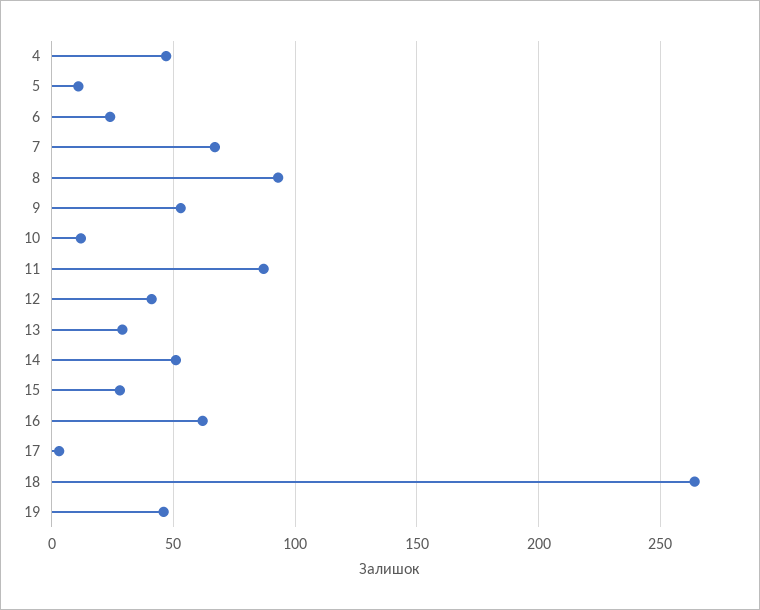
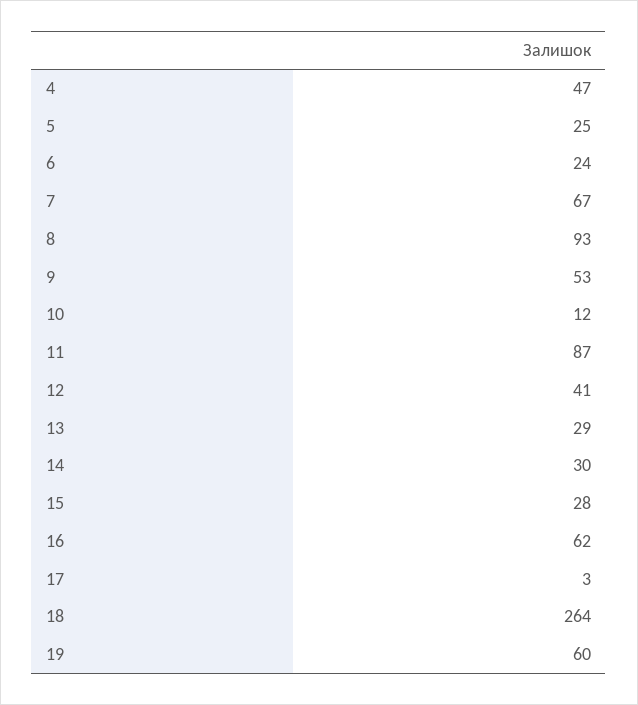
5: 10 -> 25
14: 50 -> 30
19: 45 -> 60

